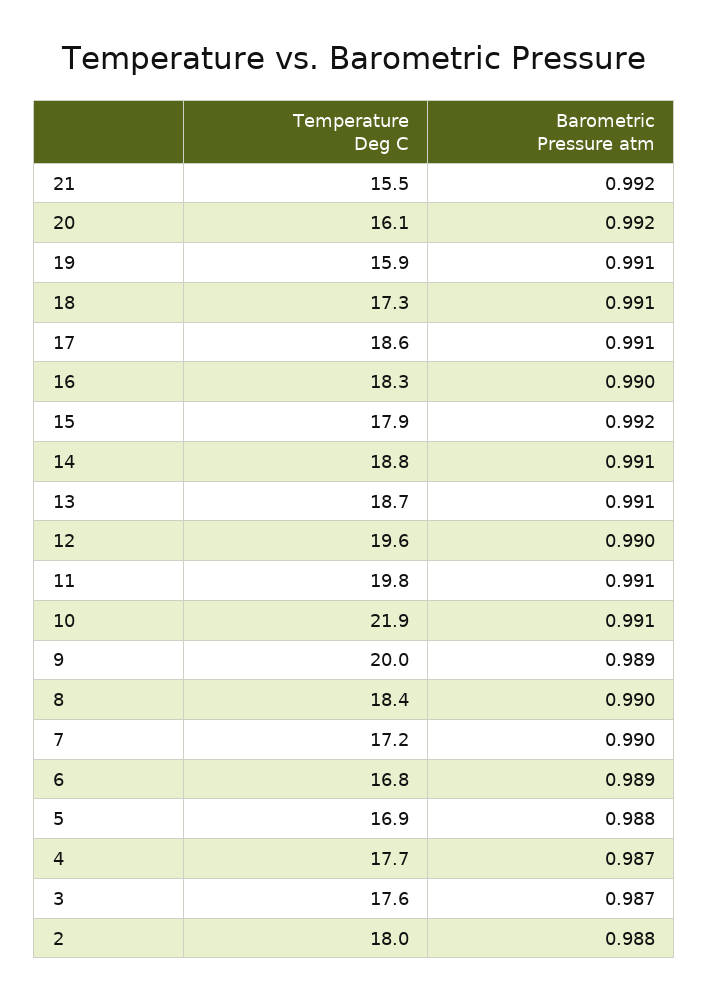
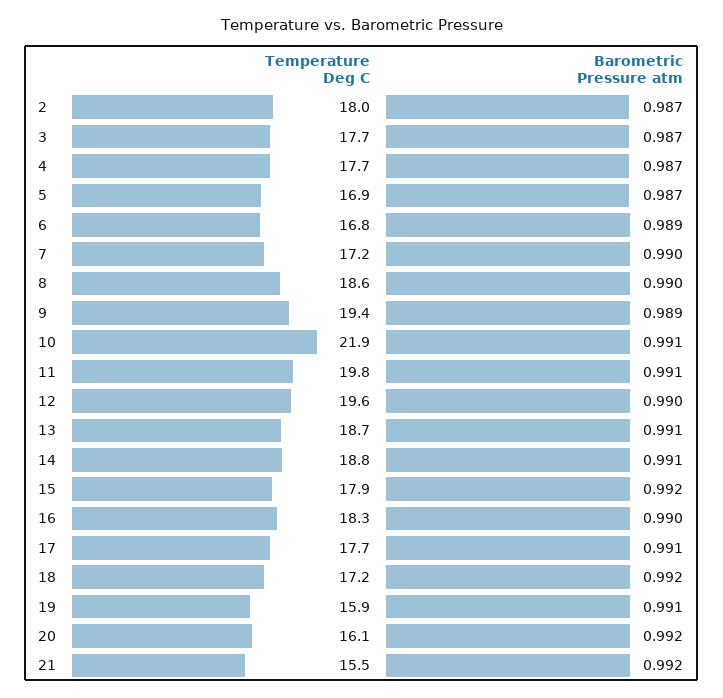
Temperature Deg C, 18: 17.3 -> 17.2
Barometric Pressure atm, 18: 0.991 -> 0.992
Temperature Deg C, 17: 18.6 -> 17.7
Temperature Deg C, 9: 20 -> 19.4
Temperature Deg C, 8: 18.4 -> 18.6
Barometric Pressure atm, 5: 0.988 -> 0.987
Temperature Deg C, 3: 17.6 -> 17.7
Barometric Pressure atm, 2: 0.988 -> 0.987

